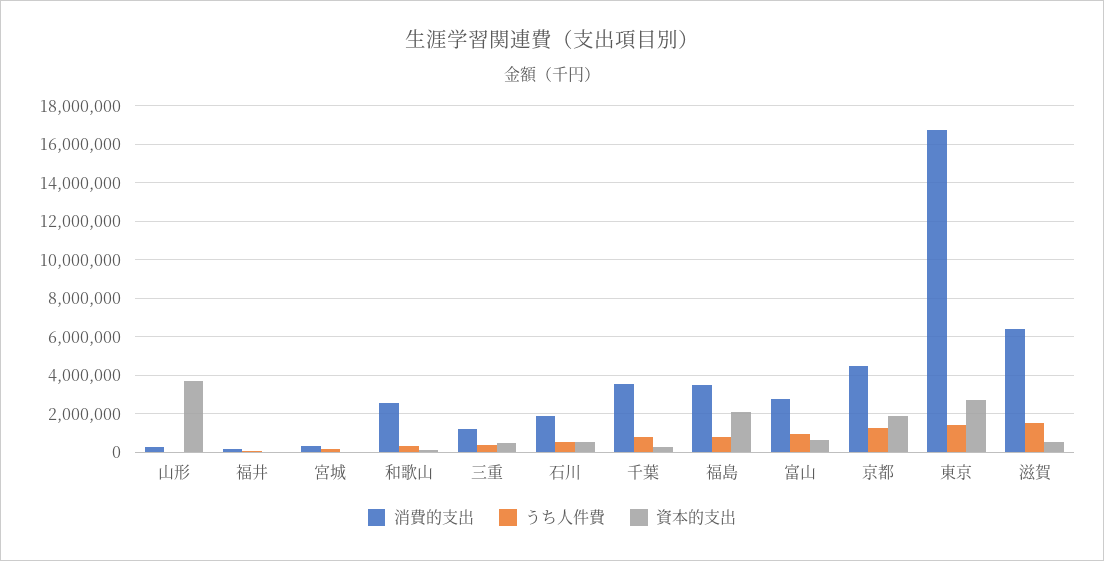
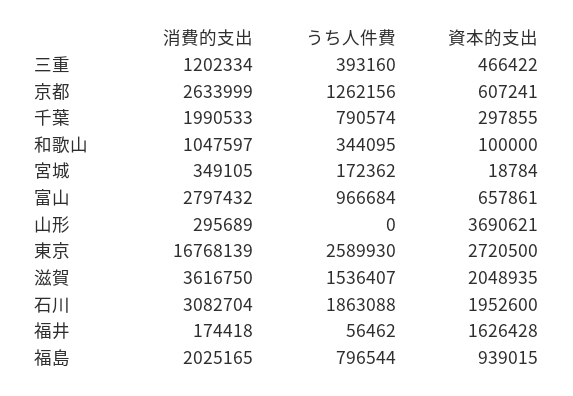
資本的支出, 福井: 0 -> 1626428
消費的支出, 和歌山: 2500000 -> 1047597
消費的支出, 石川: 2000000 -> 3082704
うち人件費, 石川: 500000 -> 1863088
資本的支出, 石川: 500000 -> 1952600
消費的支出, 千葉: 3500000 -> 1990533
消費的支出, 福島: 3500000 -> 2025165
資本的支出, 福島: 2000000 -> 939015
消費的支出, 京都: 4500000 -> 2633999
資本的支出, 京都: 2000000 -> 607241
うち人件費, 東京: 1500000 -> 2589930
消費的支出, 滋賀: 6500000 -> 3616750
資本的支出, 滋賀: 500000 -> 2048935

